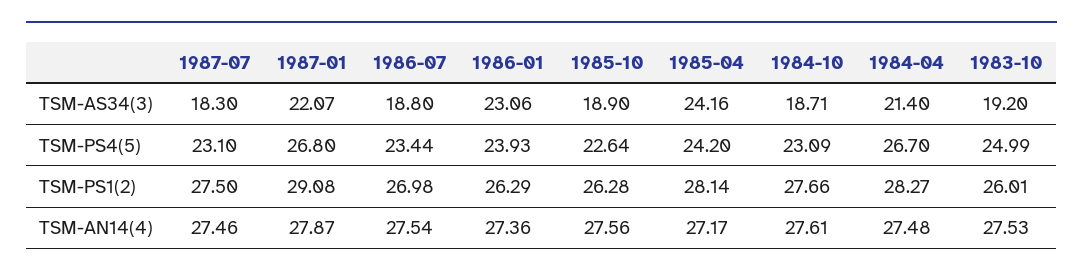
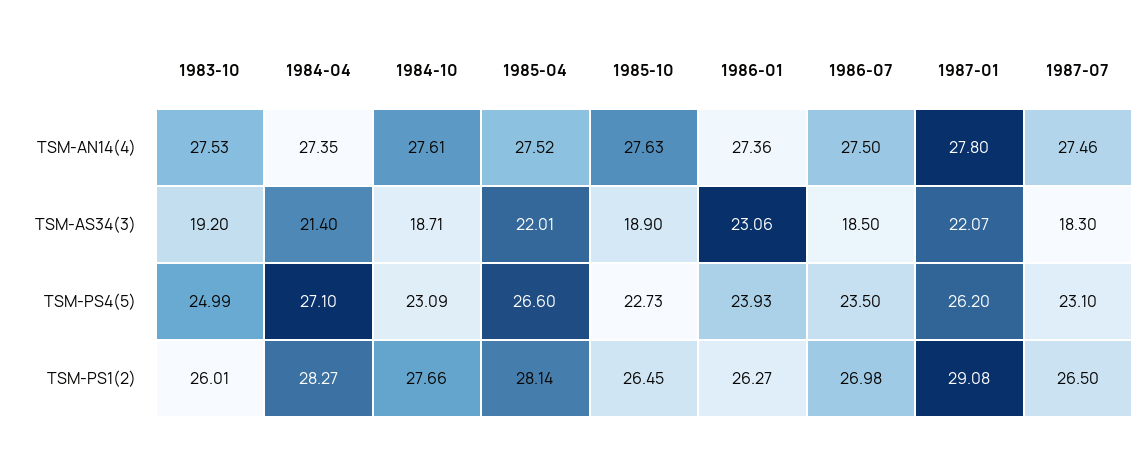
1986-07, TSM-AS34(3): 18.8 -> 18.5
1985-04, TSM-AS34(3): 24.16 -> 22.01
1987-01, TSM-PS4(5): 26.8 -> 26.2
1986-07, TSM-PS4(5): 23.44 -> 23.5
1985-10, TSM-PS4(5): 22.64 -> 22.73
1985-04, TSM-PS4(5): 24.2 -> 26.6
1984-04, TSM-PS4(5): 26.7 -> 27.1
1987-07, TSM-PS1(2): 27.5 -> 26.5
1986-01, TSM-PS1(2): 26.29 -> 26.27
1985-10, TSM-PS1(2): 26.28 -> 26.45
1987-01, TSM-AN14(4): 27.87 -> 27.8
1986-07, TSM-AN14(4): 27.54 -> 27.5
1985-10, TSM-AN14(4): 27.56 -> 27.63
1985-04, TSM-AN14(4): 27.17 -> 27.52
1984-04, TSM-AN14(4): 27.48 -> 27.35

